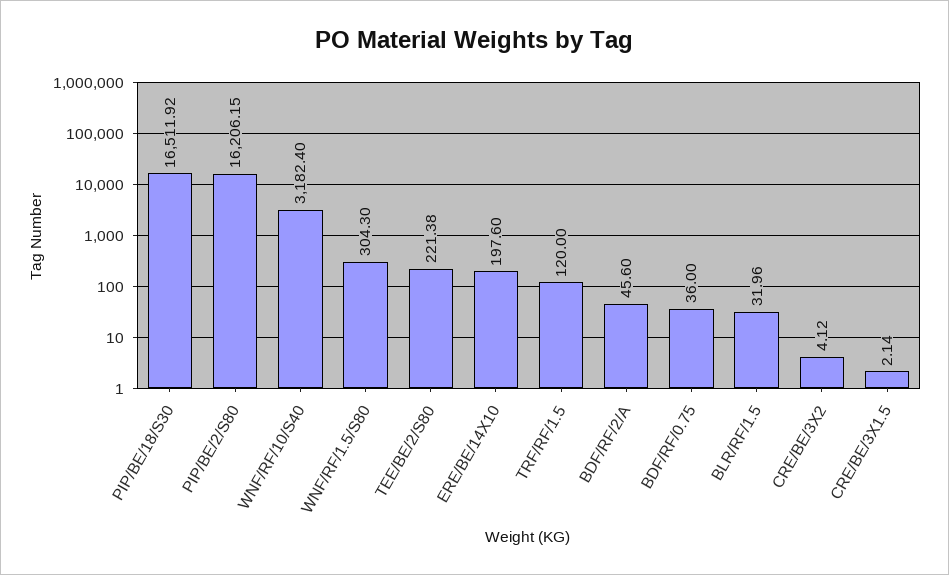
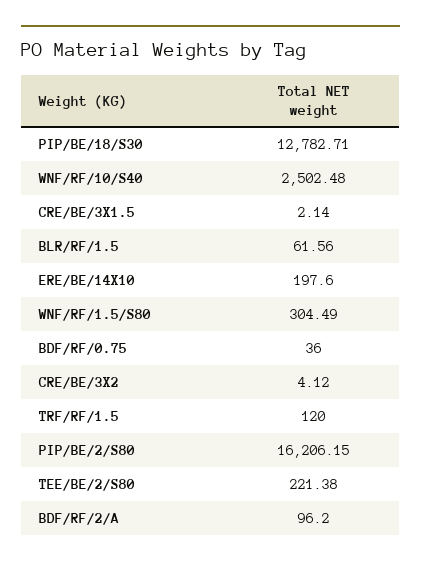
PIP/BE/18/S30: 16511.92 -> 12782.71
WNF/RF/10/S40: 3182.4 -> 2502.48
WNF/RF/1.5/S80: 304.3 -> 304.49
BDF/RF/2/A: 45.6 -> 96.2
BLR/RF/1.5: 31.96 -> 61.56

